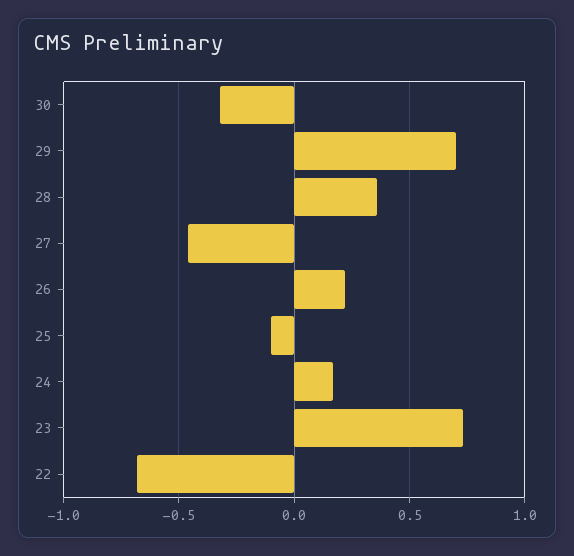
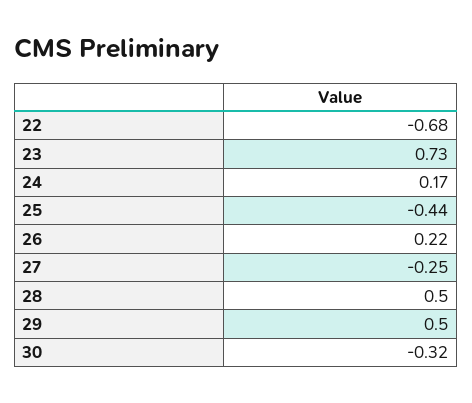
29: 0.7 -> 0.5
28: 0.35 -> 0.5
27: -0.45 -> -0.25
25: -0.1 -> -0.44

